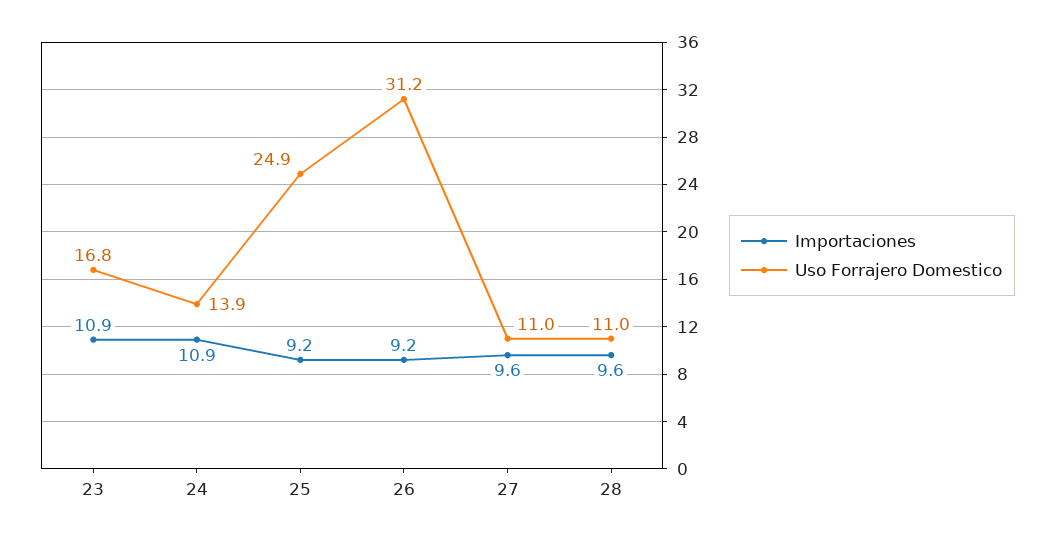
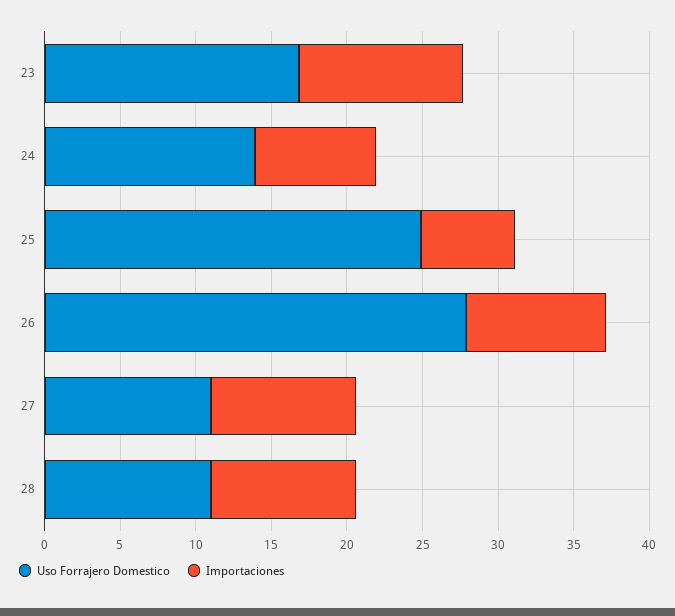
Importaciones, 24: 10.9 -> 8
Importaciones, 25: 9.2 -> 6
Uso Forrajero Domestico, 26: 31.2 -> 28

